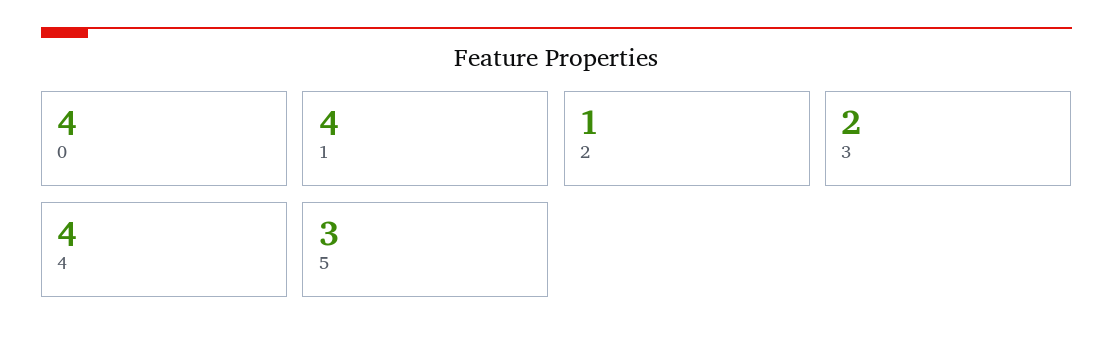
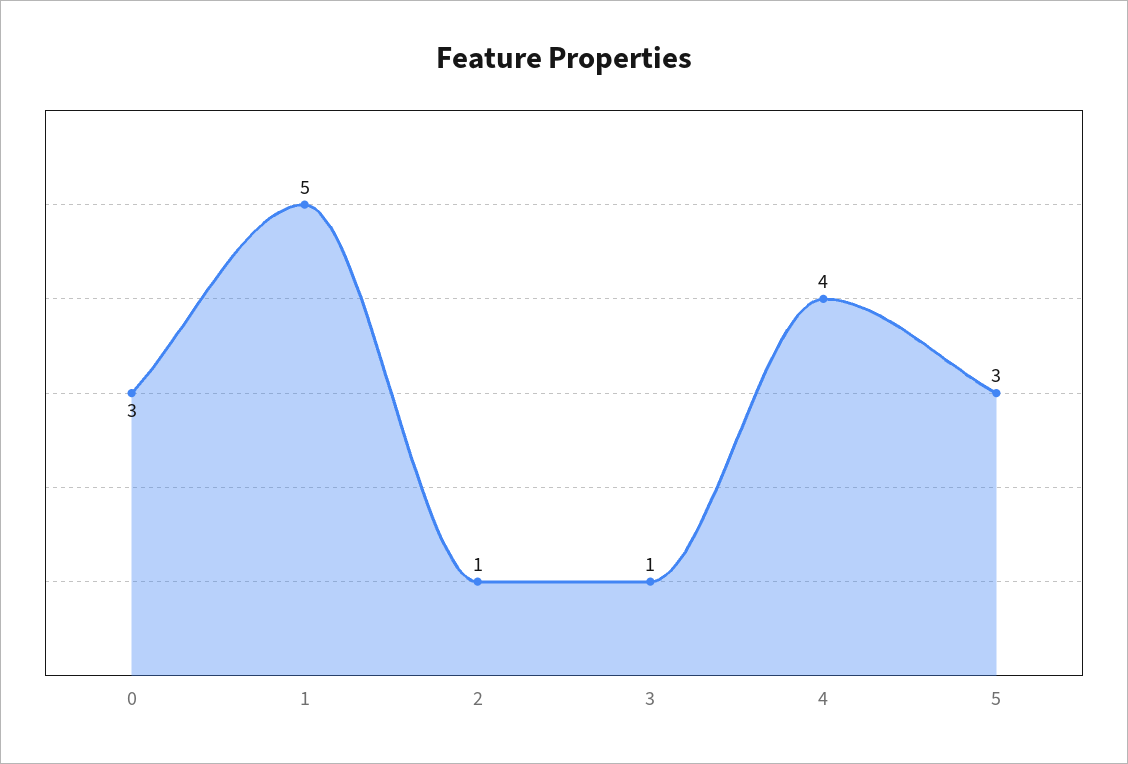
0: 4 -> 3
1: 4 -> 5
3: 2 -> 1

